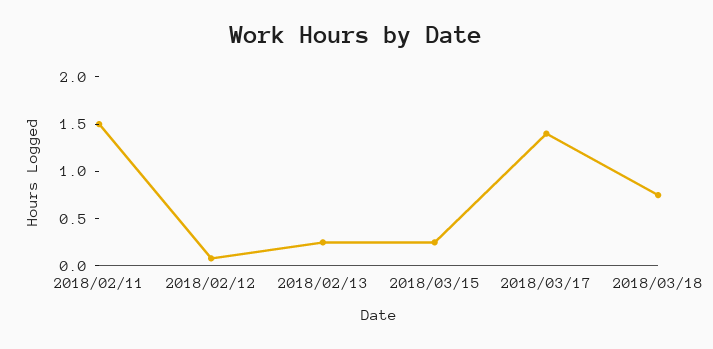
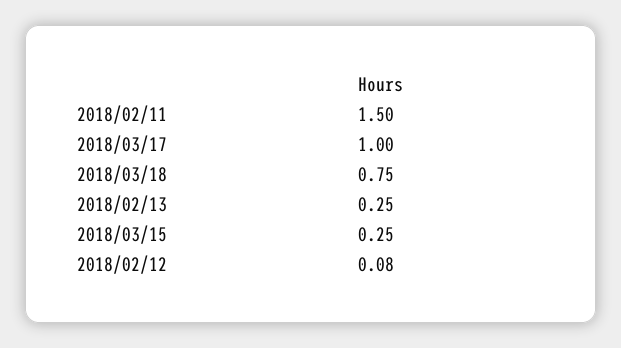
2018/03/17: 1.4 -> 1

